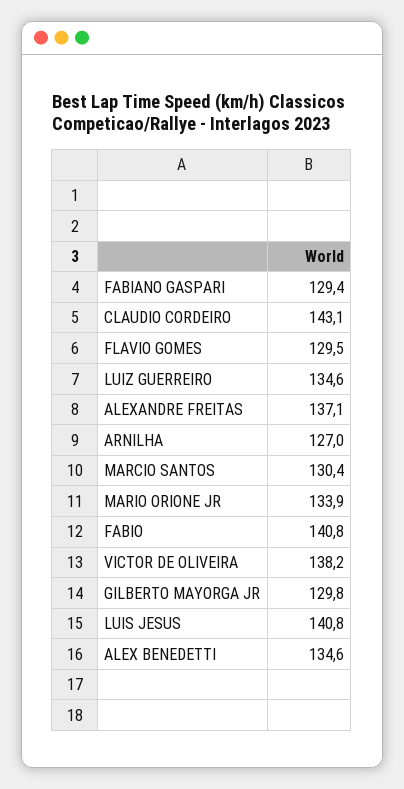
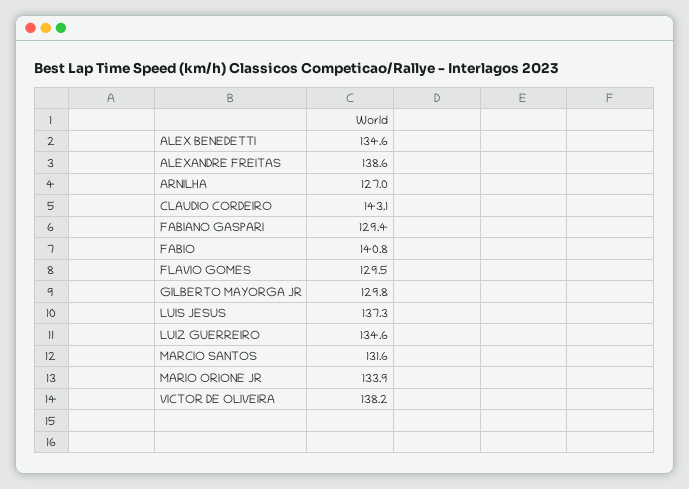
ALEXANDRE FREITAS: 137.1 -> 138.6
MARCIO SANTOS: 130.4 -> 131.6
LUIS JESUS: 140.8 -> 137.3

